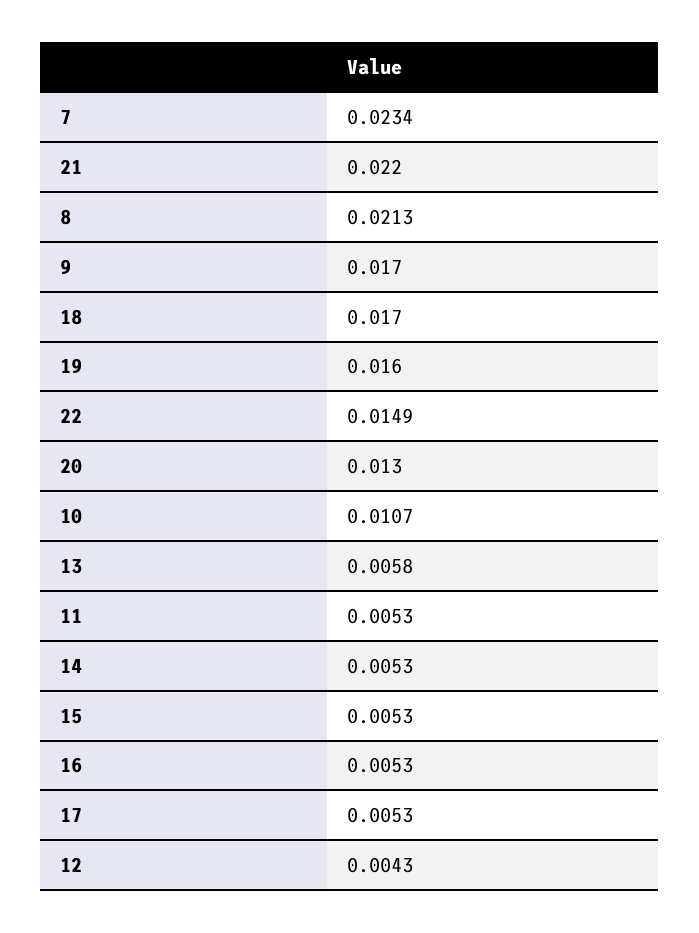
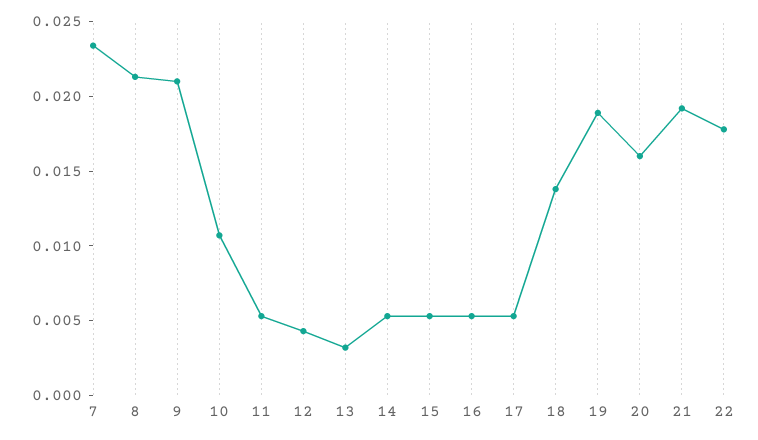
21: 0.022 -> 0.019
9: 0.017 -> 0.021
18: 0.017 -> 0.014
19: 0.016 -> 0.019
22: 0.0149 -> 0.018
20: 0.013 -> 0.016
13: 0.0058 -> 0.003

